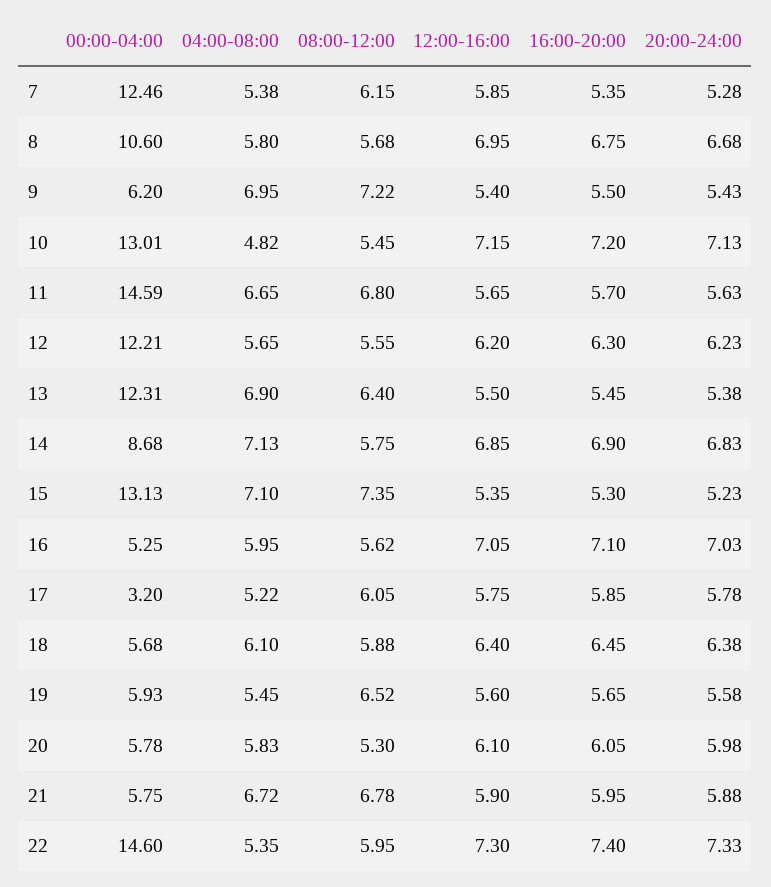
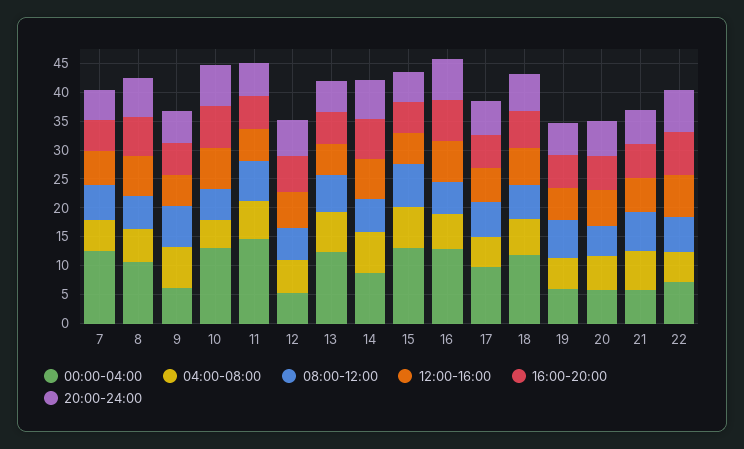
00:00-04:00, 12: 12.21 -> 5
00:00-04:00, 16: 5.25 -> 12.5
00:00-04:00, 17: 3.2 -> 10
00:00-04:00, 18: 5.68 -> 12.5
00:00-04:00, 22: 14.6 -> 7.5

